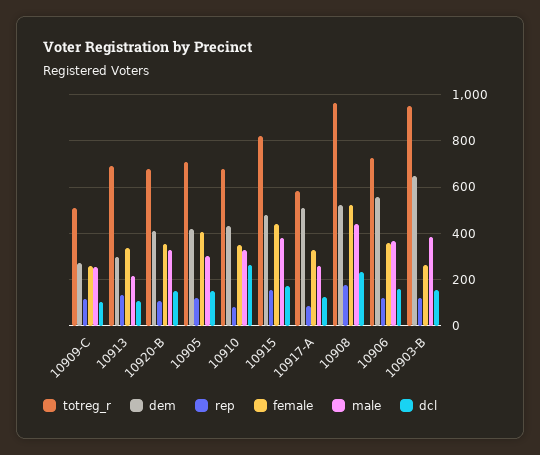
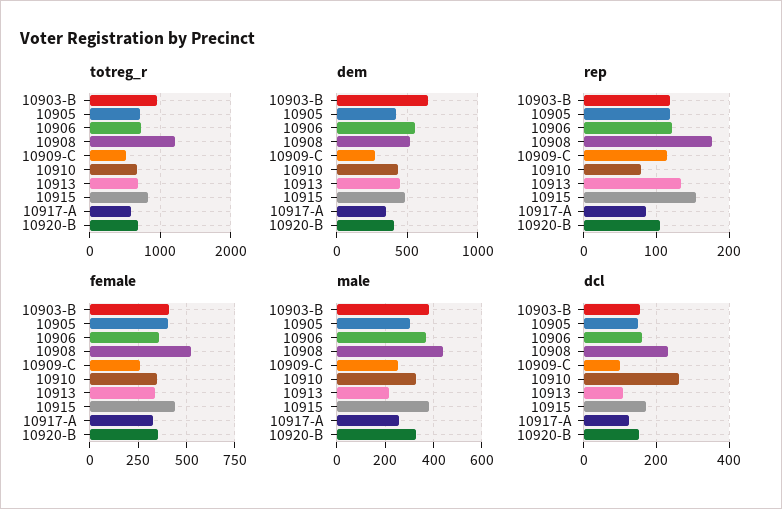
dem, 10913: 300 -> 450
dem, 10917-A: 500 -> 350
totreg_r, 10908: 950 -> 1200
female, 10903-B: 250 -> 400

